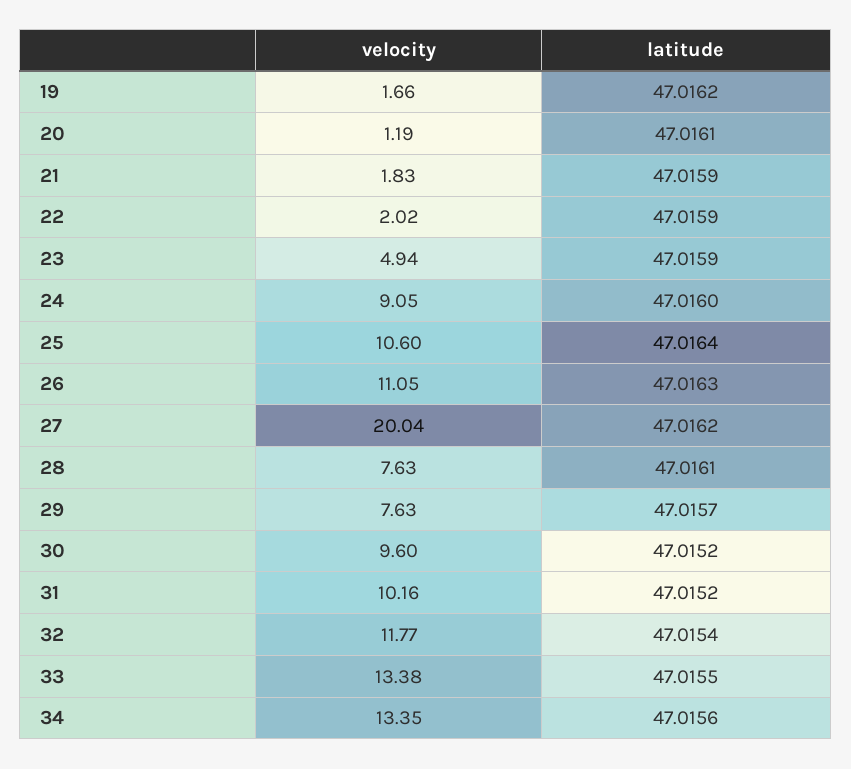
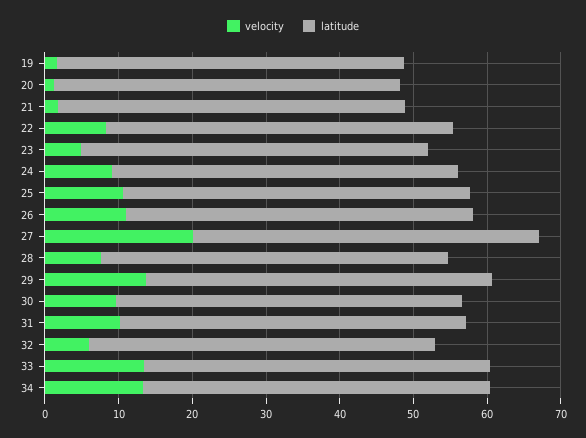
velocity, 22: 2.02 -> 8
velocity, 29: 7.63 -> 14
velocity, 32: 11.77 -> 6

